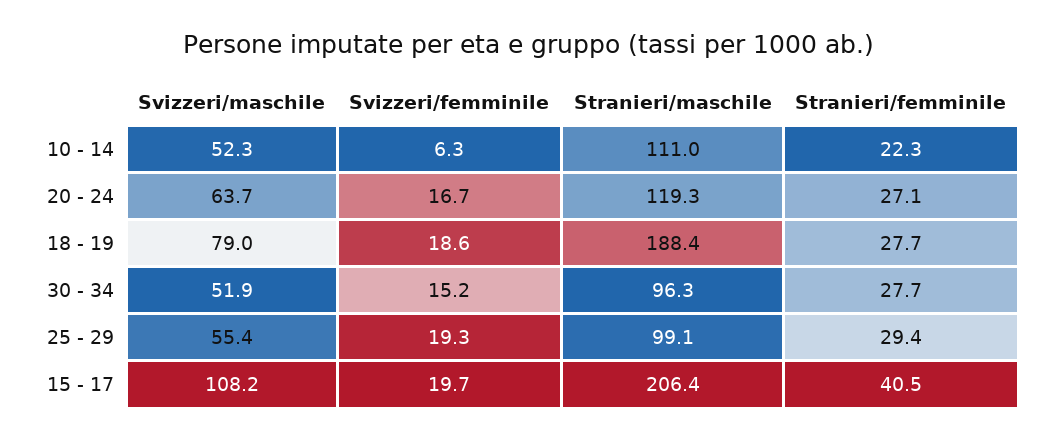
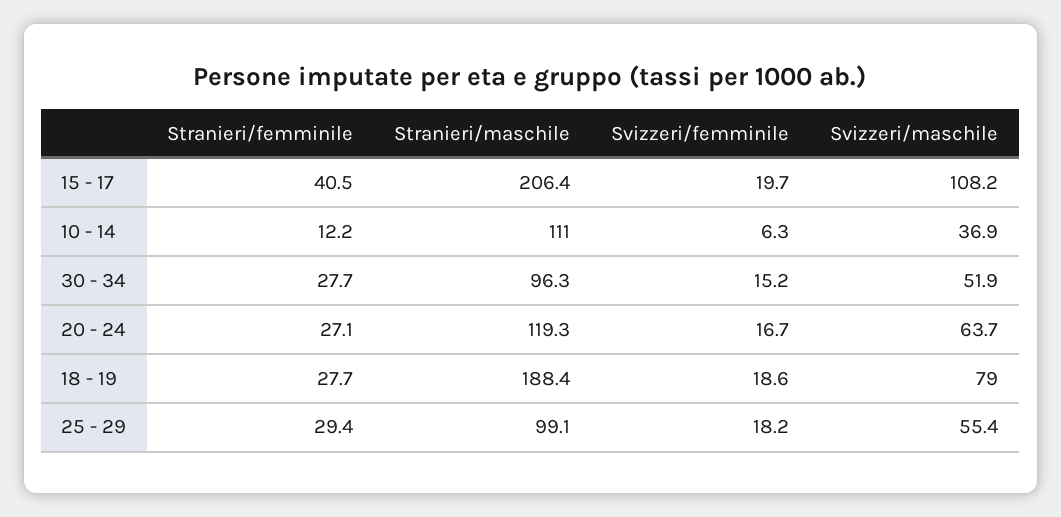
Svizzeri/maschile, 10 - 14: 52.3 -> 36.9
Stranieri/femminile, 10 - 14: 22.3 -> 12.2
Svizzeri/femminile, 25 - 29: 19.3 -> 18.2

